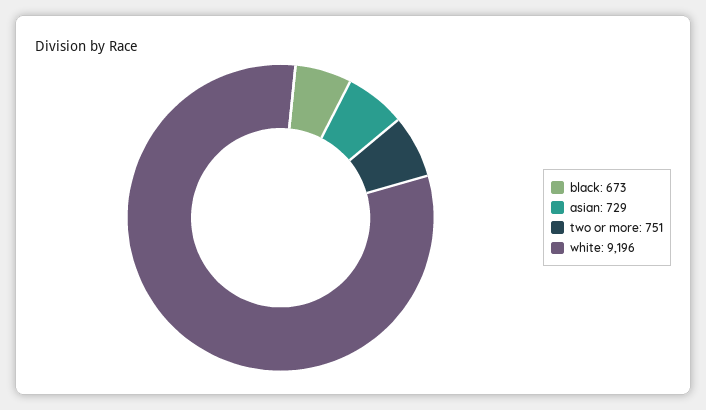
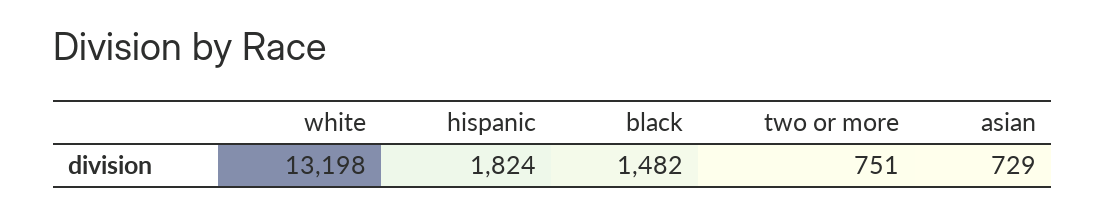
black: 673 -> 1482
white: 9196 -> 13198
hispanic: none -> 1824

